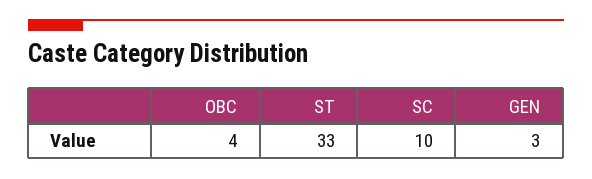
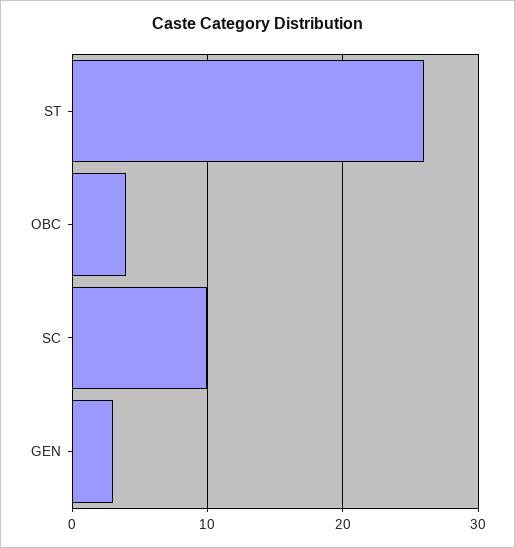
ST: 33 -> 26

